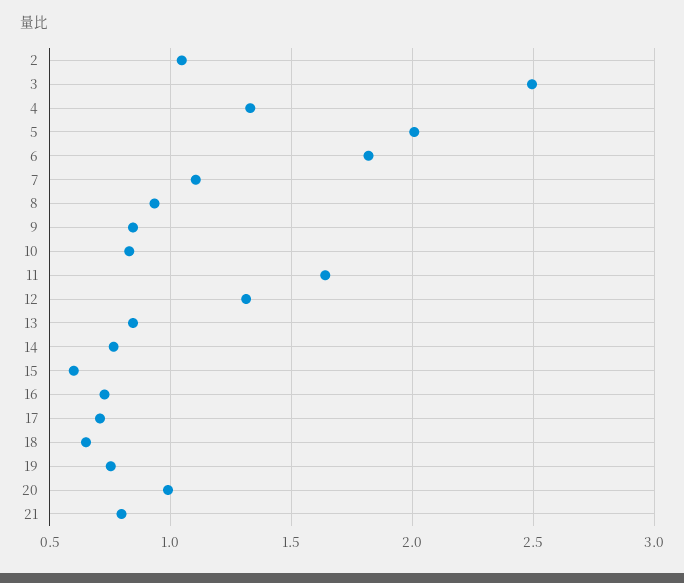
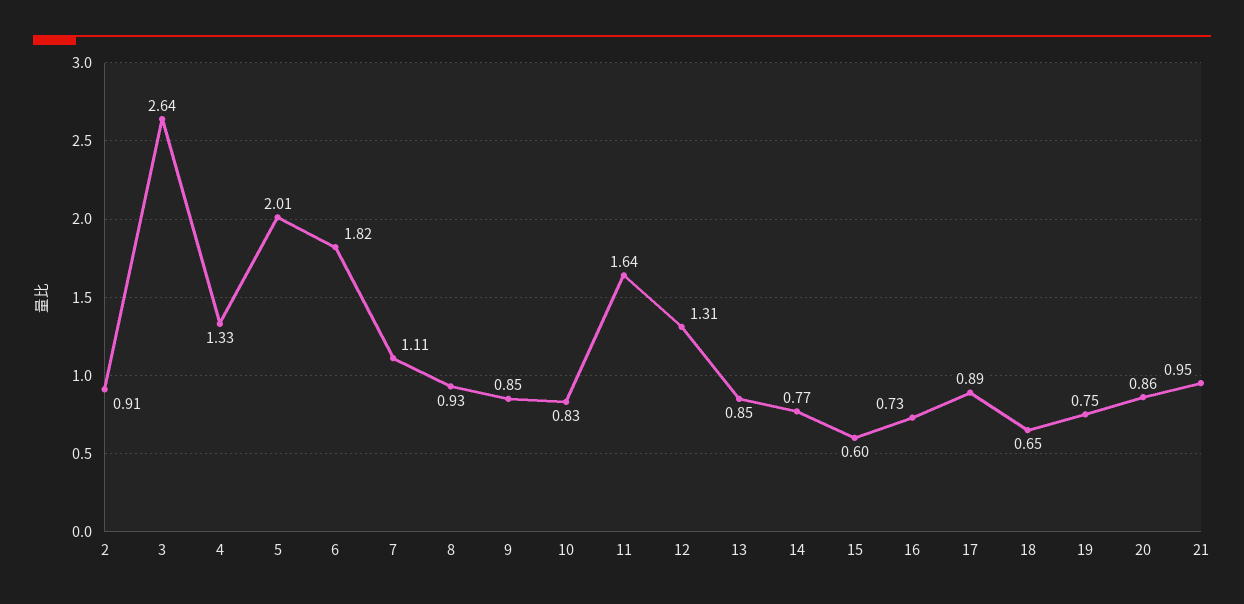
2: 1.05 -> 0.91
3: 2.5 -> 2.64
17: 0.7 -> 0.89
20: 1 -> 0.86
21: 0.8 -> 0.95

